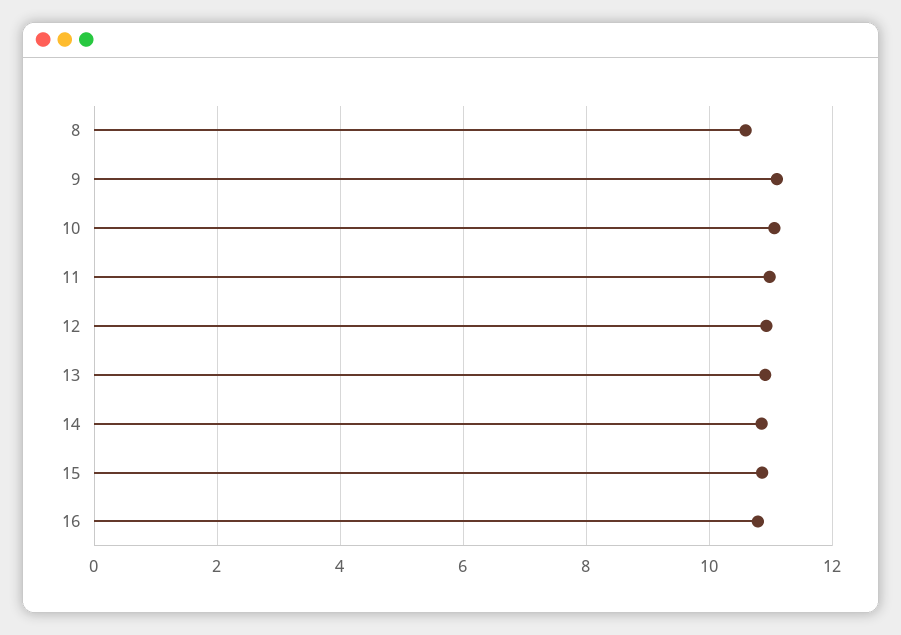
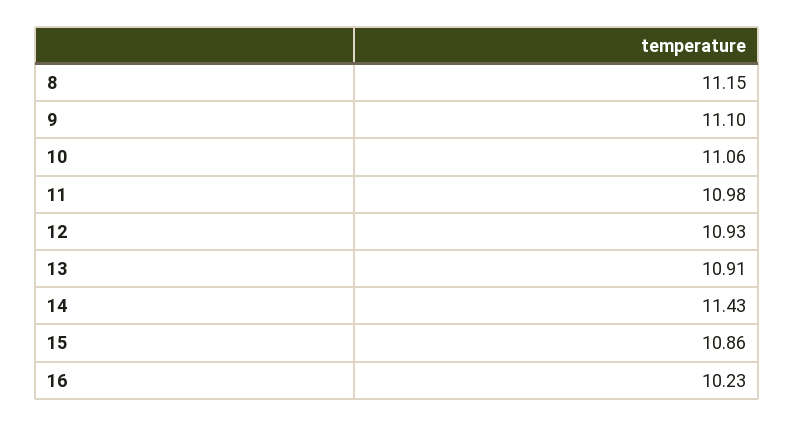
8: 10.6 -> 11.15
14: 10.8 -> 11.43
16: 10.8 -> 10.23

